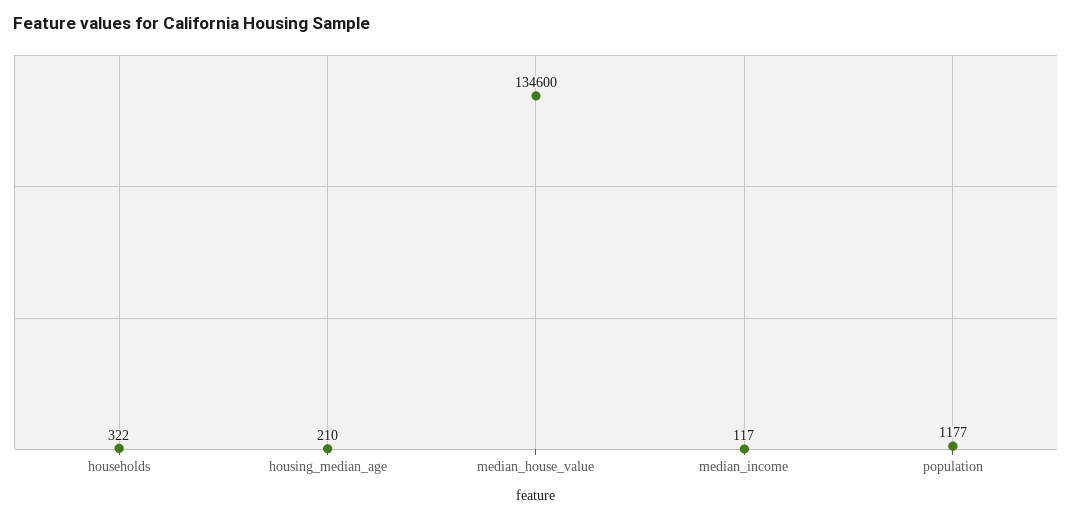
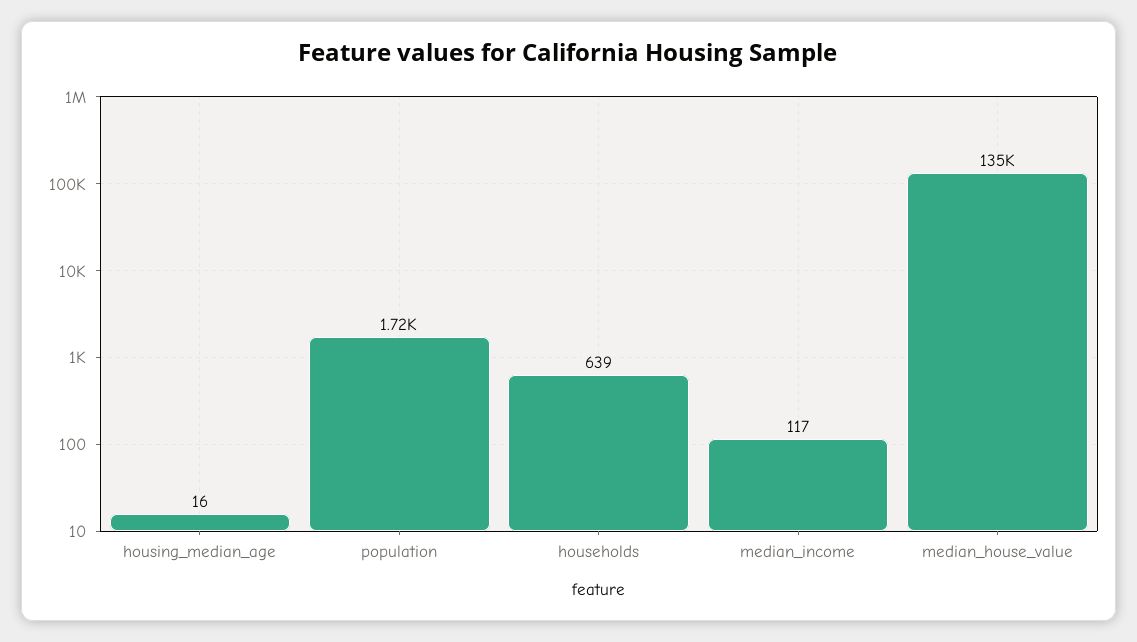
households: 322 -> 639
housing_median_age: 210 -> 16
population: 1177 -> 1720

